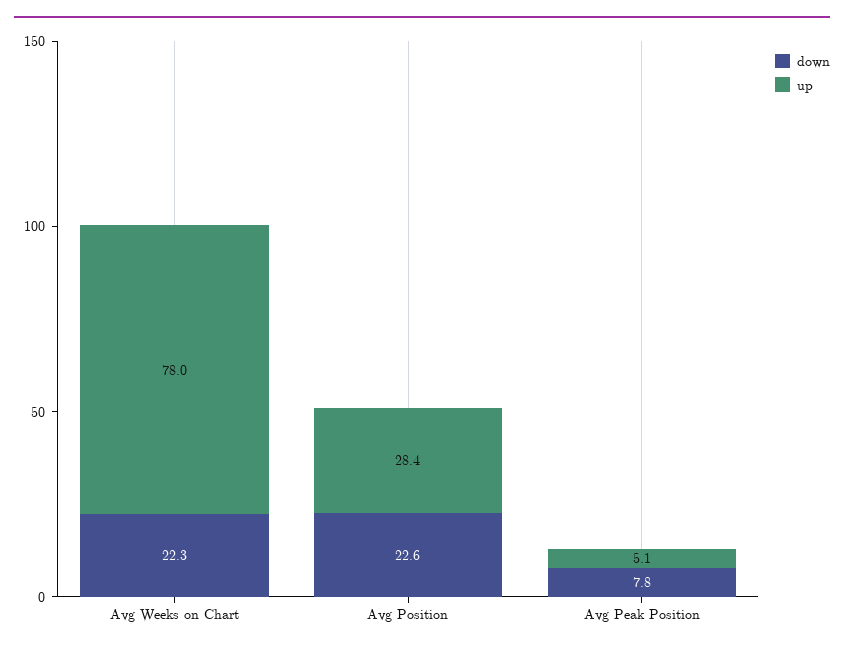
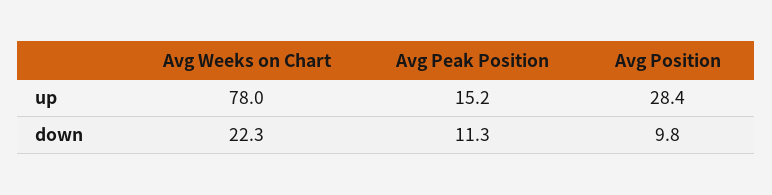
down, Avg Position: 22.6 -> 9.8
down, Avg Peak Position: 7.8 -> 11.3
up, Avg Peak Position: 5.1 -> 15.2

